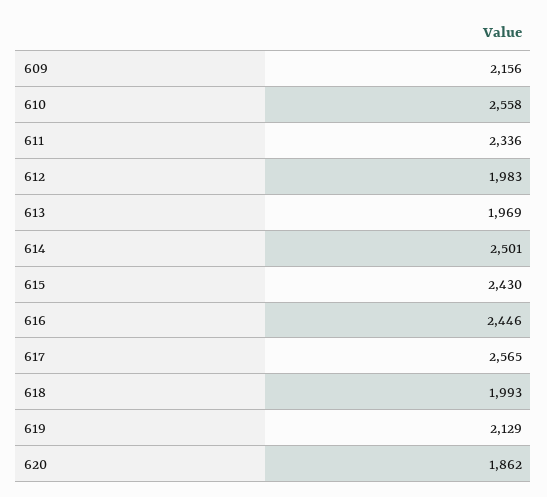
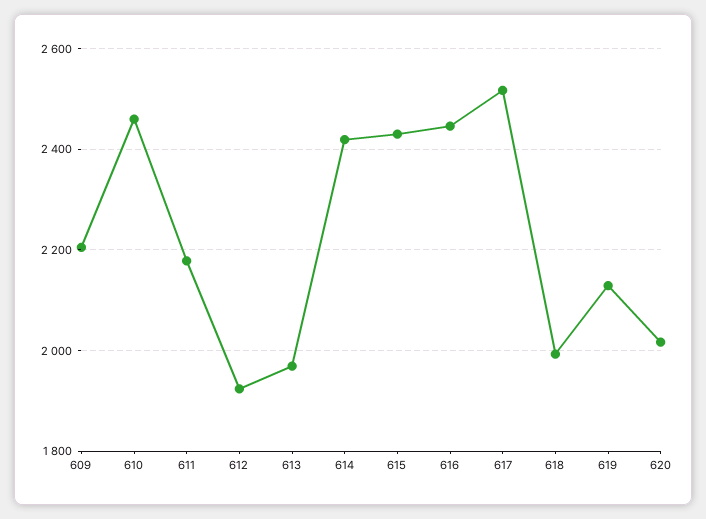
609: 2156 -> 2200
610: 2558 -> 2460
611: 2336 -> 2180
612: 1983 -> 1920
614: 2501 -> 2420
617: 2565 -> 2520
620: 1862 -> 2020

